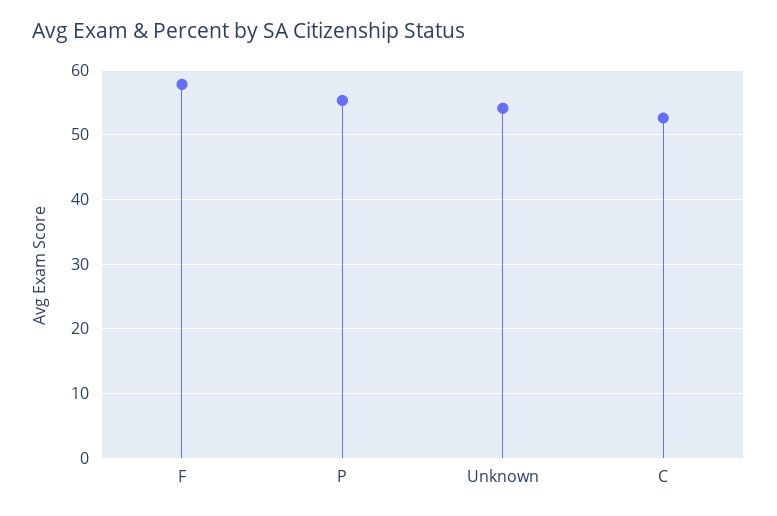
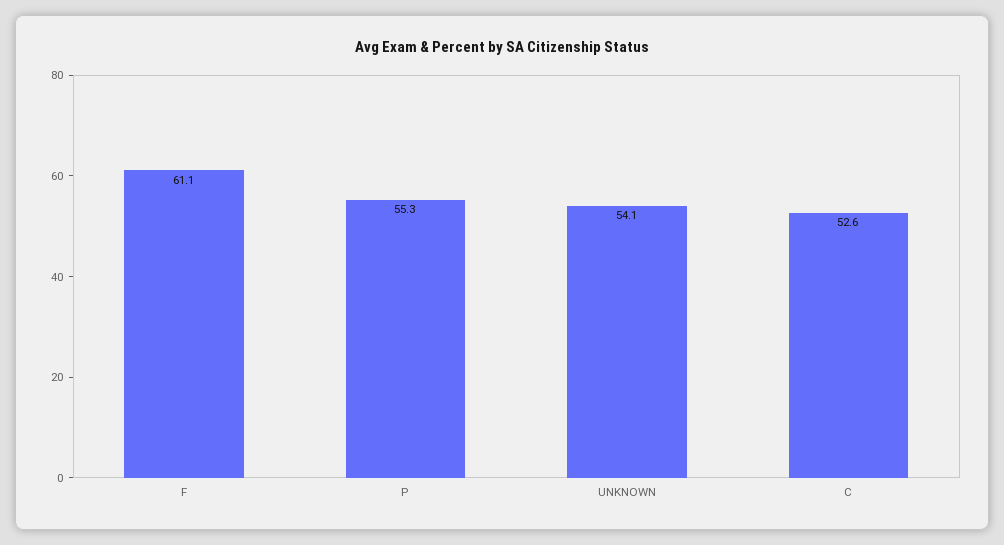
F: 58 -> 61.1

